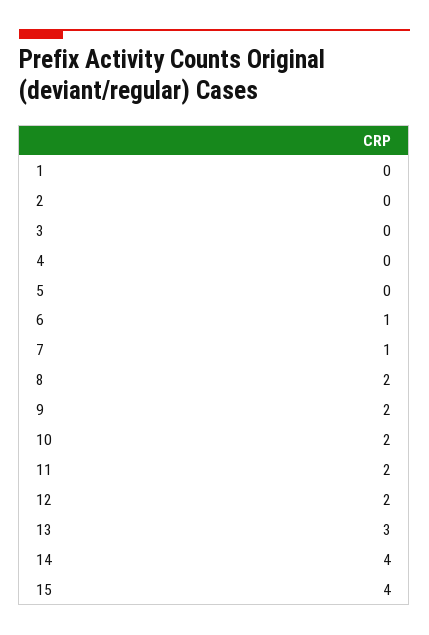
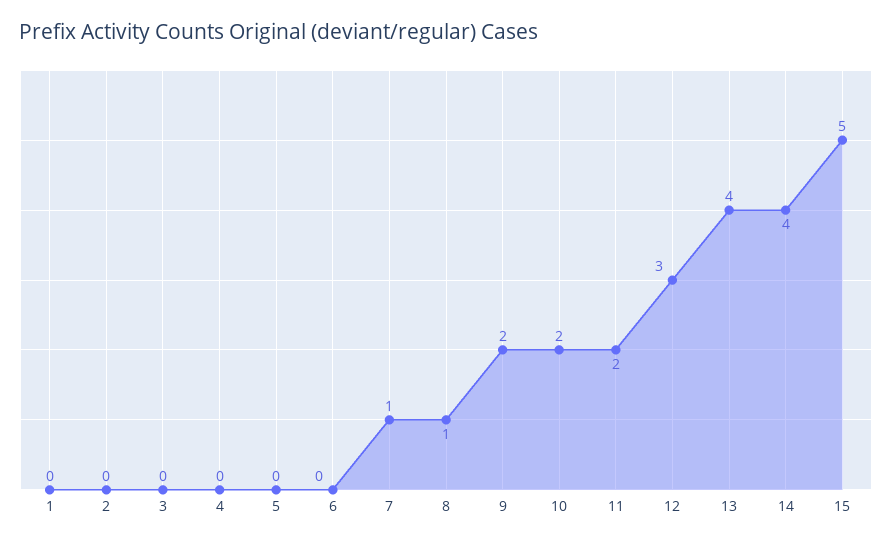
6: 1 -> 0
8: 2 -> 1
12: 2 -> 3
13: 3 -> 4
15: 4 -> 5

